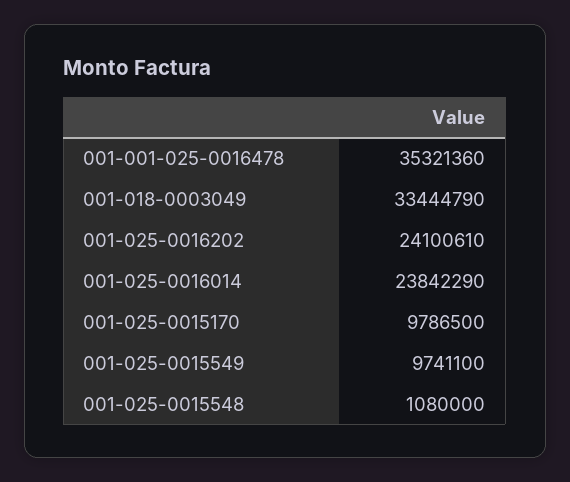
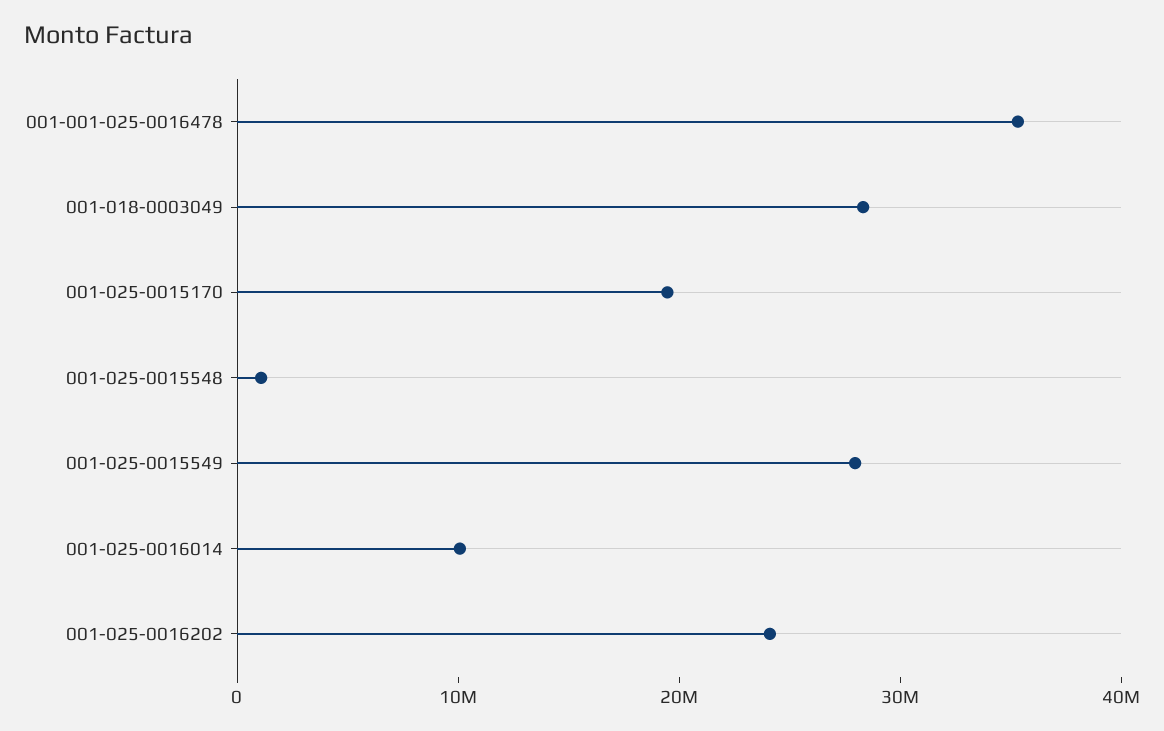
001-018-0003049: 33444790 -> 28000000
001-025-0016014: 23842290 -> 10000000
001-025-0015170: 9786500 -> 20000000
001-025-0015549: 9741100 -> 28000000

